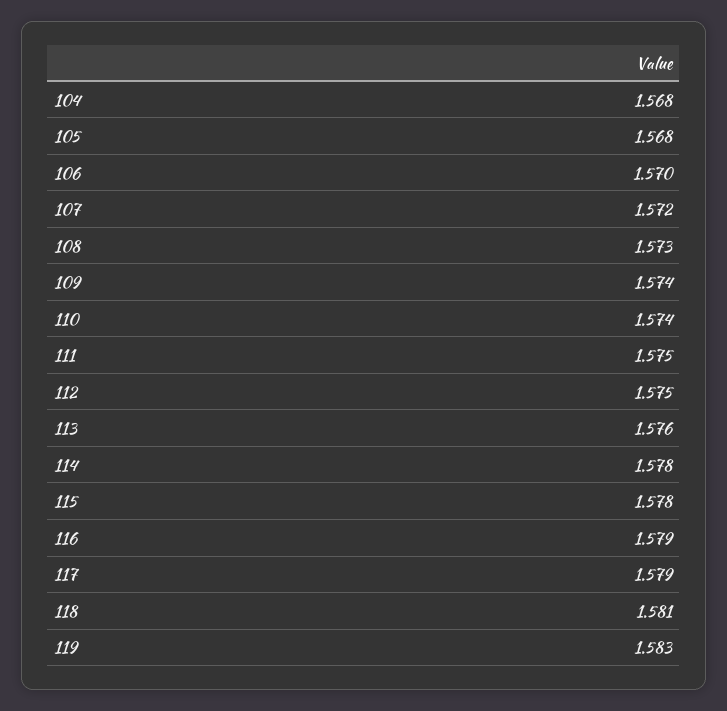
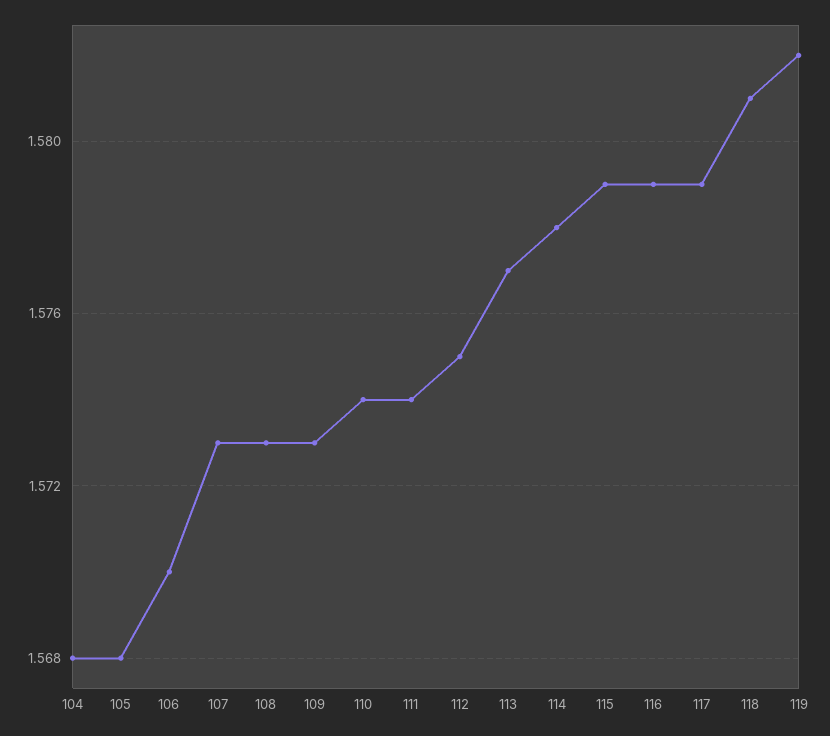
107: 1.572 -> 1.573
109: 1.574 -> 1.573
111: 1.575 -> 1.574
113: 1.576 -> 1.577
115: 1.578 -> 1.579
119: 1.583 -> 1.582

